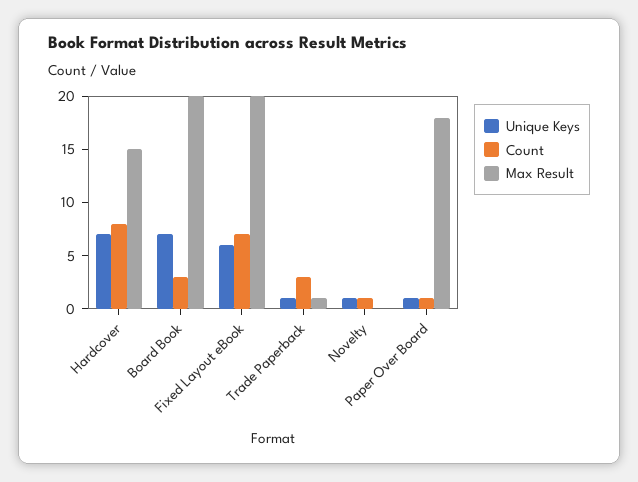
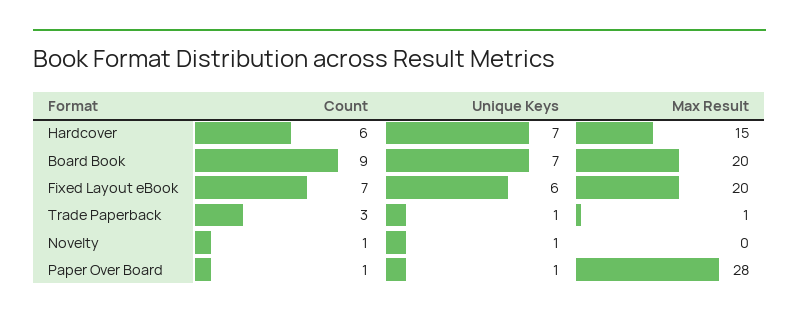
Count, Hardcover: 8 -> 6
Count, Board Book: 3 -> 9
Max Result, Paper Over Board: 18 -> 28

